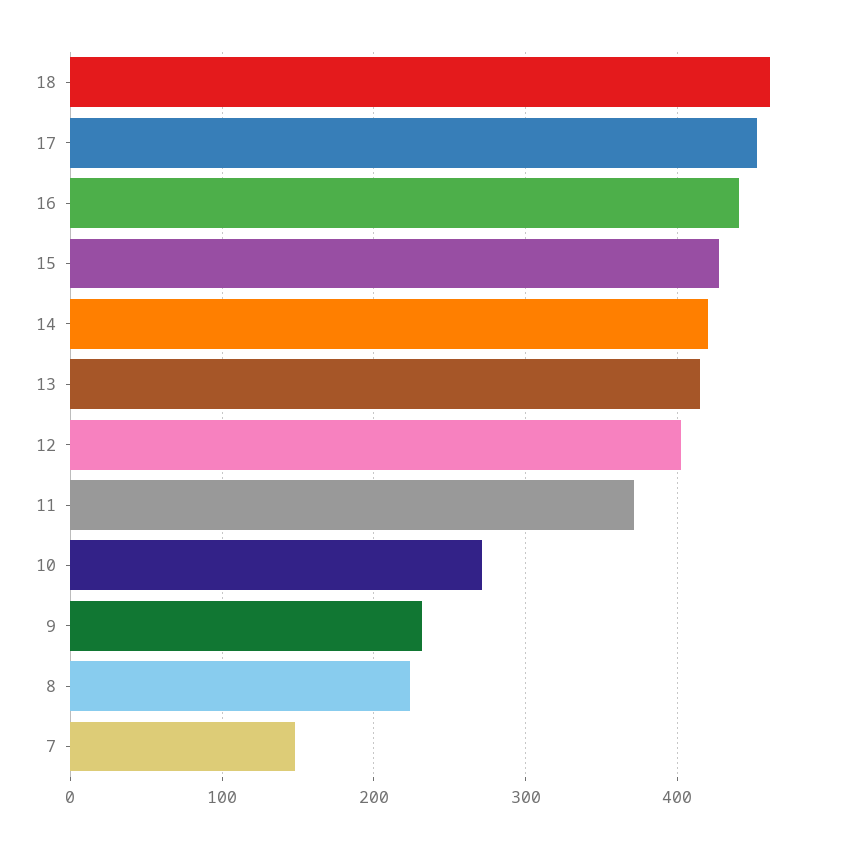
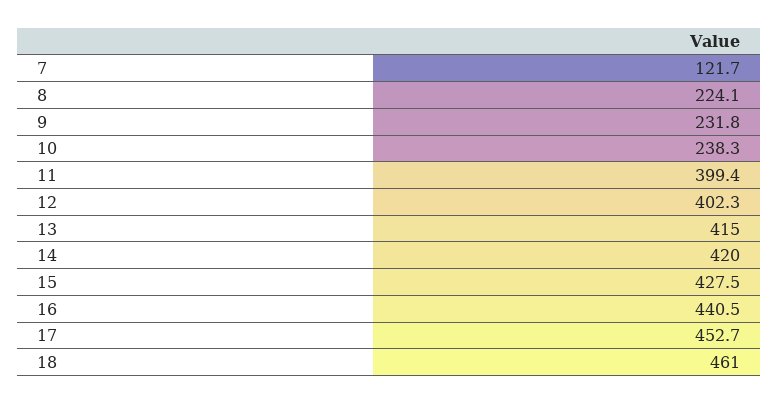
11: 370 -> 399.4
10: 270 -> 238.3
7: 150 -> 121.7

